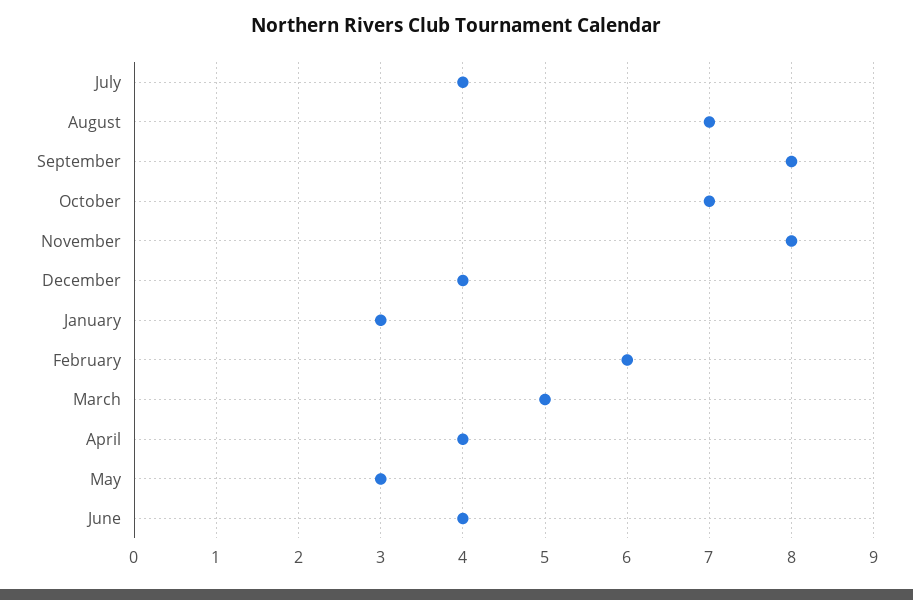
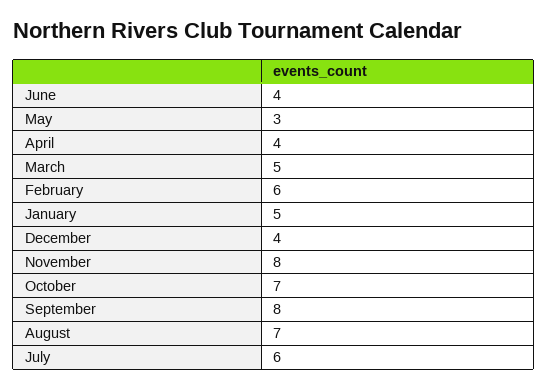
July: 4 -> 6
January: 3 -> 5

